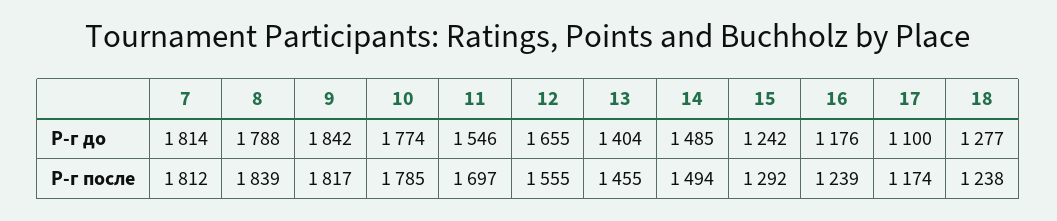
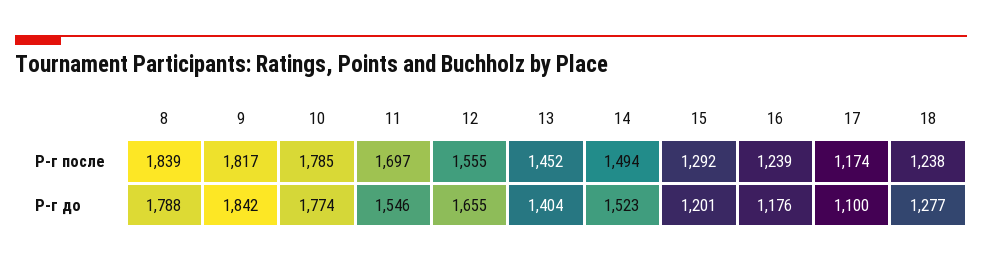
7, Р-г до: 1814 -> none
14, Р-г до: 1485 -> 1523
15, Р-г до: 1242 -> 1201
7, Р-г после: 1812 -> none
13, Р-г после: 1455 -> 1452

